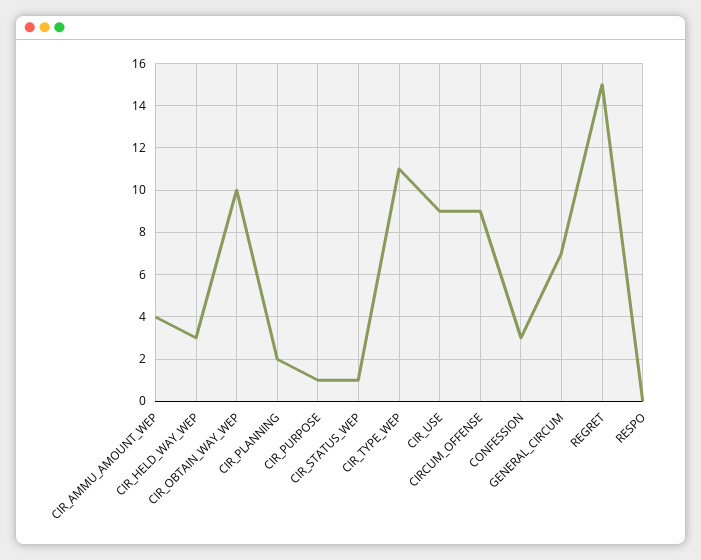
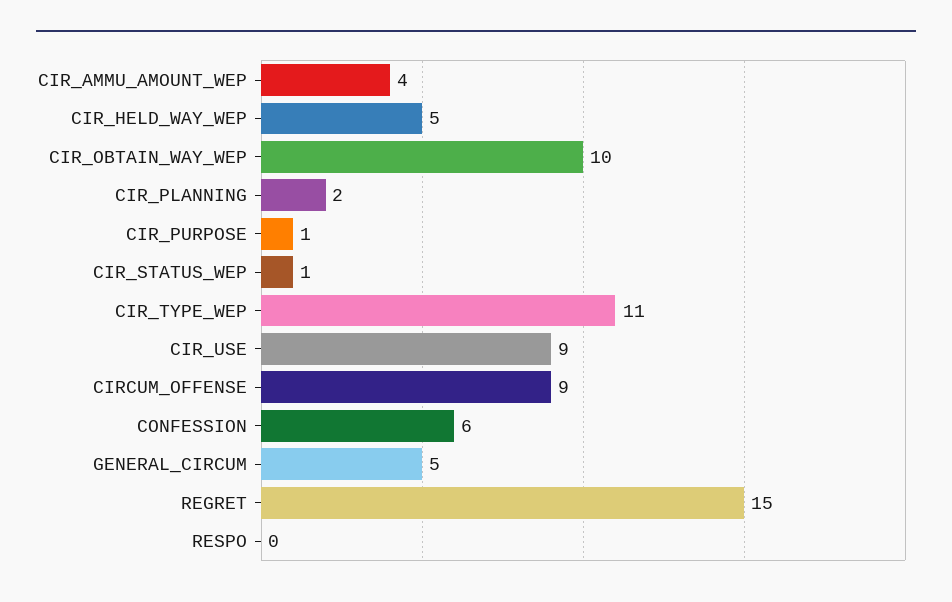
CIR_HELD_WAY_WEP: 3 -> 5
CONFESSION: 3 -> 6
GENERAL_CIRCUM: 7 -> 5

